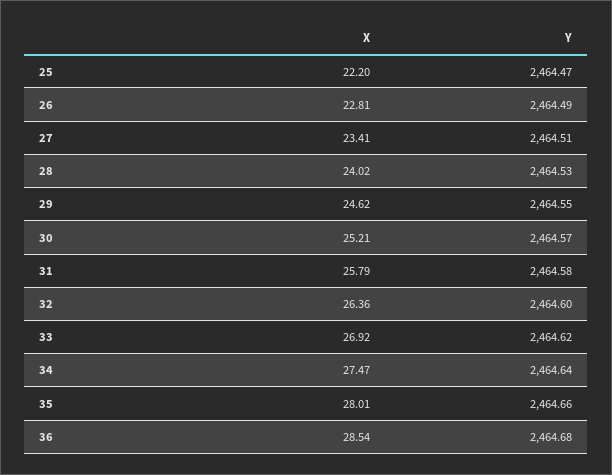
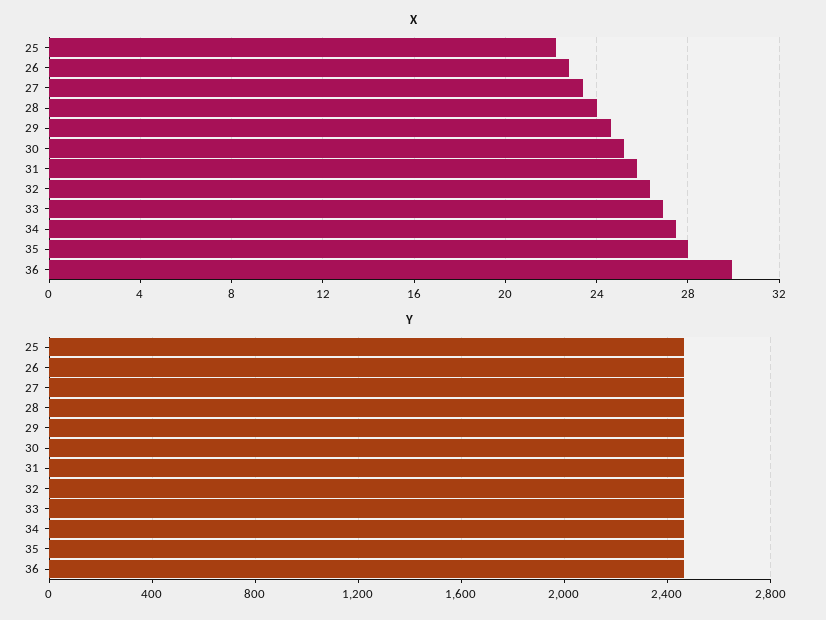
X, 36: 28.54 -> 30

